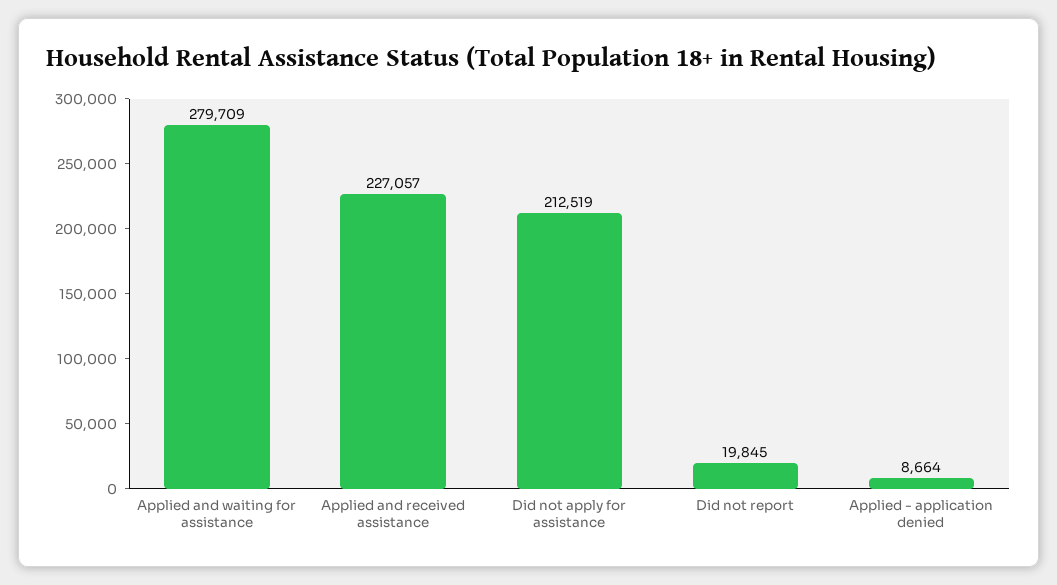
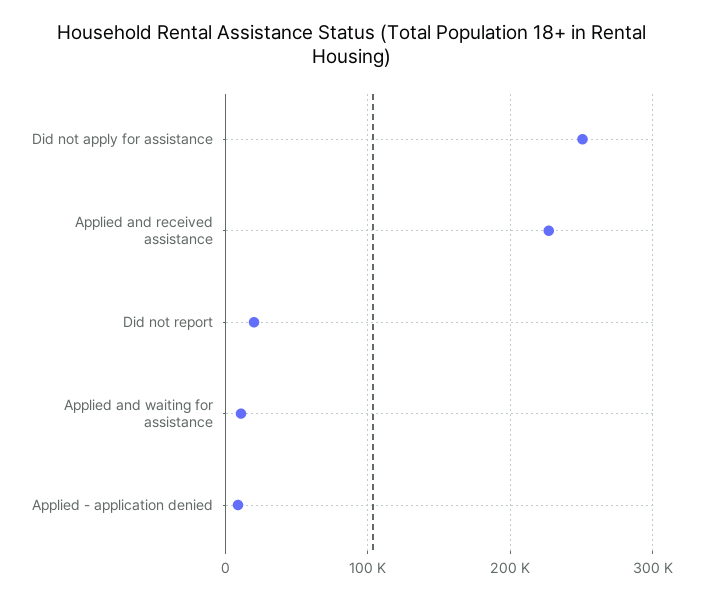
Applied and waiting for assistance: 279709 -> 10000
Did not apply for assistance: 212519 -> 250000

